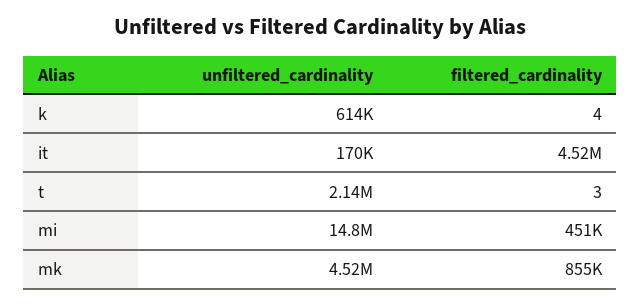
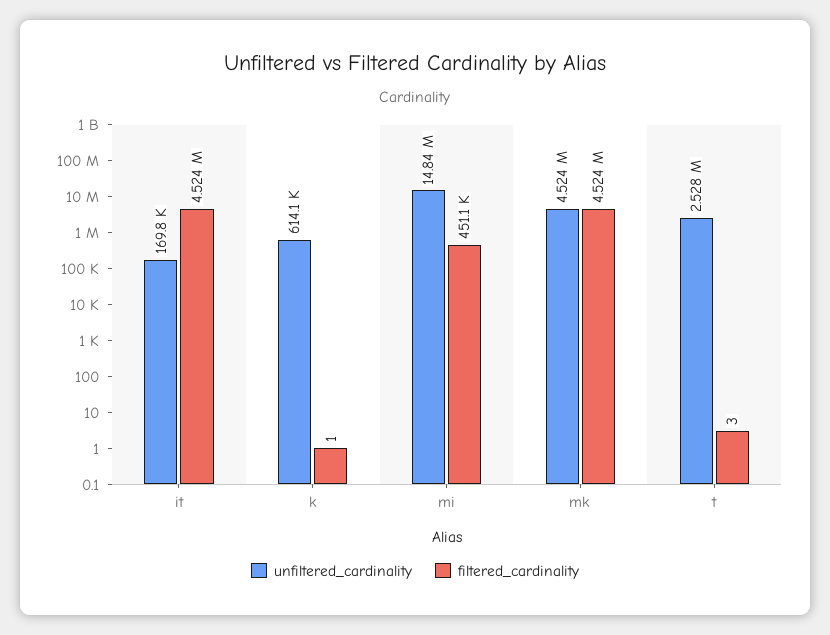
filtered_cardinality, k: 4 -> 1
unfiltered_cardinality, t: 2140000 -> 2528000
filtered_cardinality, mk: 855000 -> 4524000

